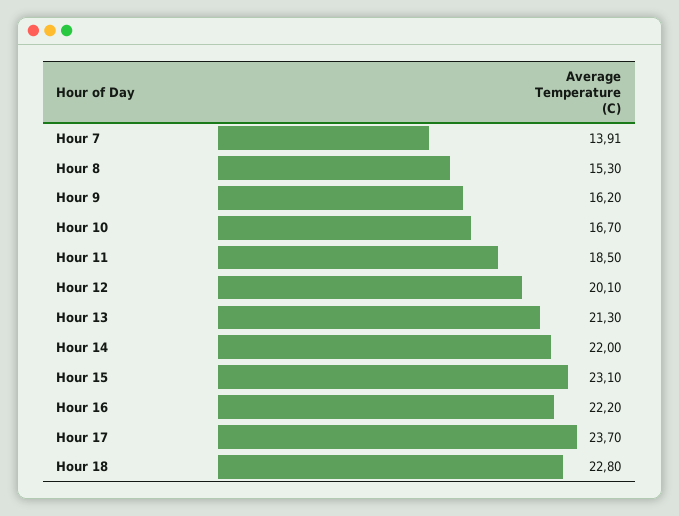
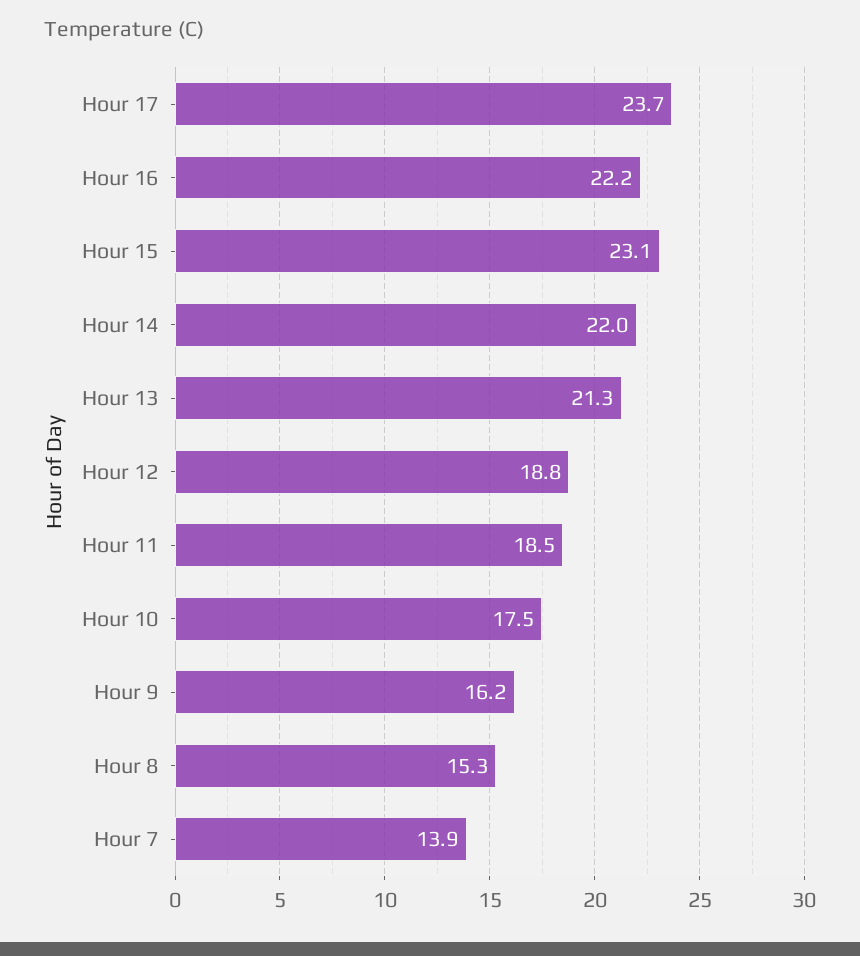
Hour 10: 16.7 -> 17.5
Hour 12: 20.1 -> 18.8
Hour 18: 22.8 -> none

